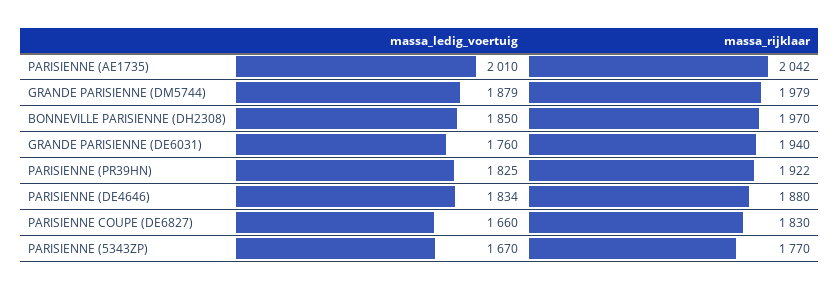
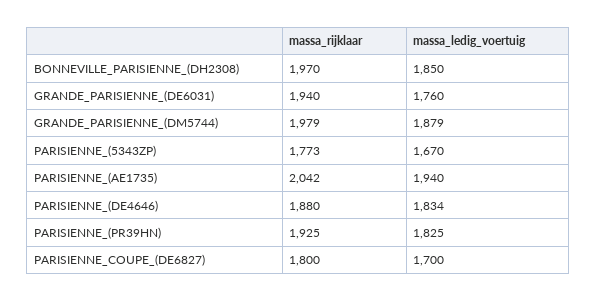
massa_ledig_voertuig, PARISIENNE (AE1735): 2010 -> 1940
massa_rijklaar, PARISIENNE (PR39HN): 1922 -> 1925
massa_ledig_voertuig, PARISIENNE COUPE (DE6827): 1660 -> 1700
massa_rijklaar, PARISIENNE COUPE (DE6827): 1830 -> 1800
massa_rijklaar, PARISIENNE (5343ZP): 1770 -> 1773

